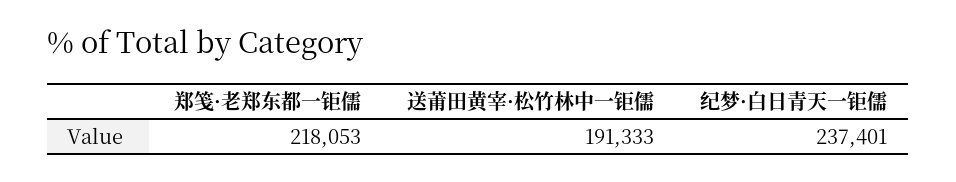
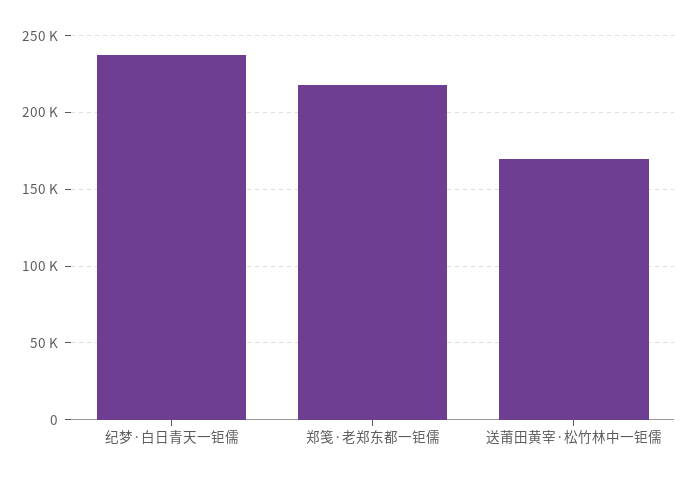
送莆田黄宰·松竹林中一钜儒: 191333 -> 170000

